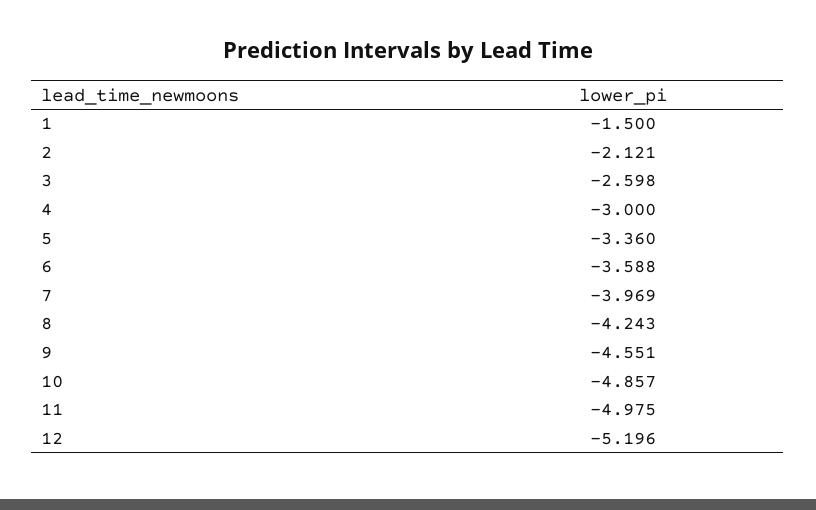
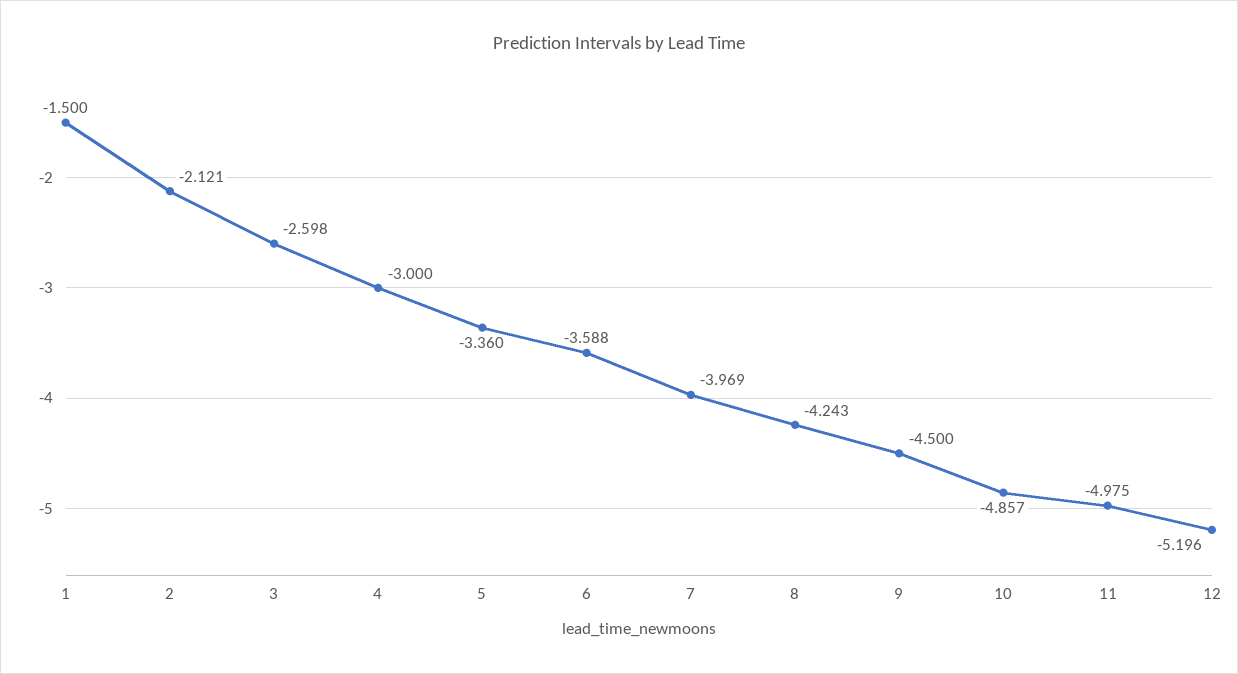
9: -4.551 -> -4.5

